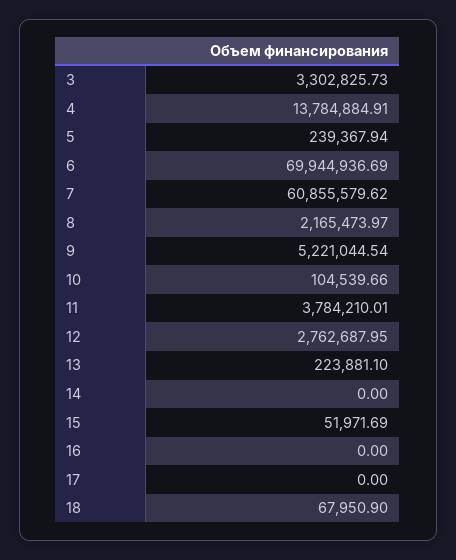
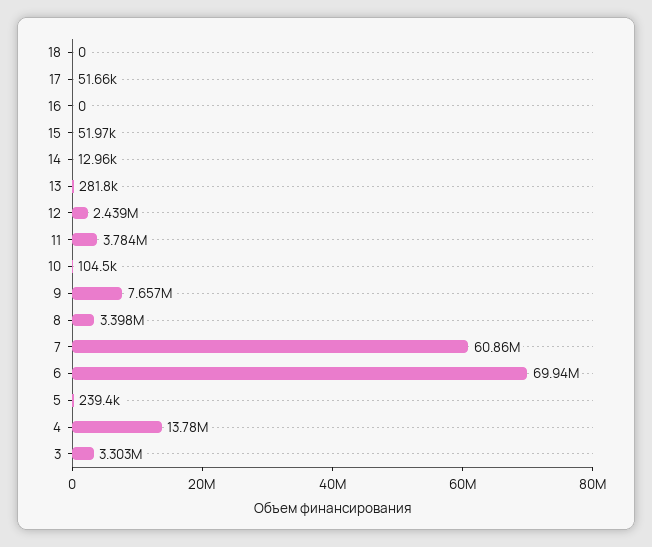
8: 2165473.97 -> 3398000
9: 5221044.54 -> 7657000
12: 2762687.95 -> 2439000
13: 223881.1 -> 281800
14: 0 -> 12960
17: 0 -> 51660
18: 67950.9 -> 0

